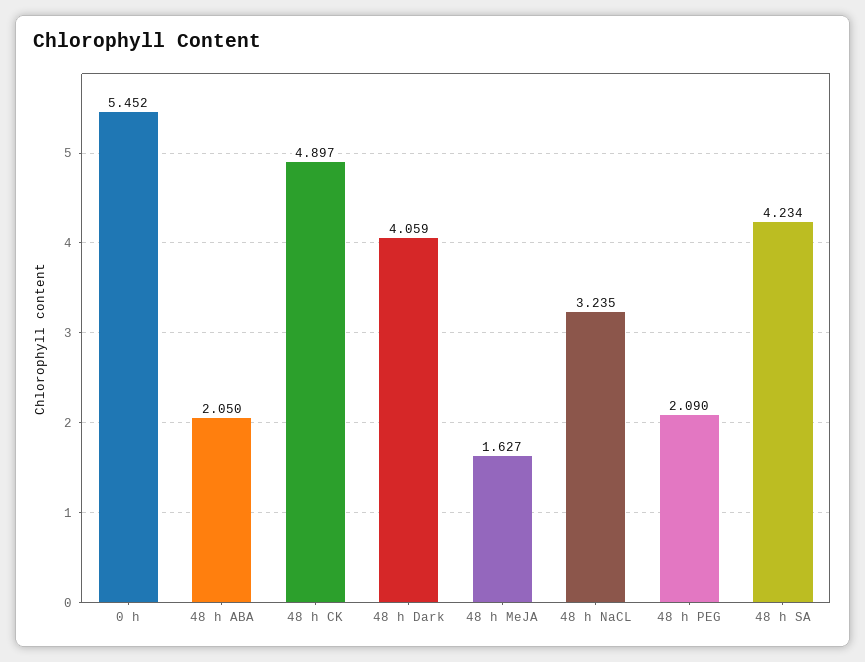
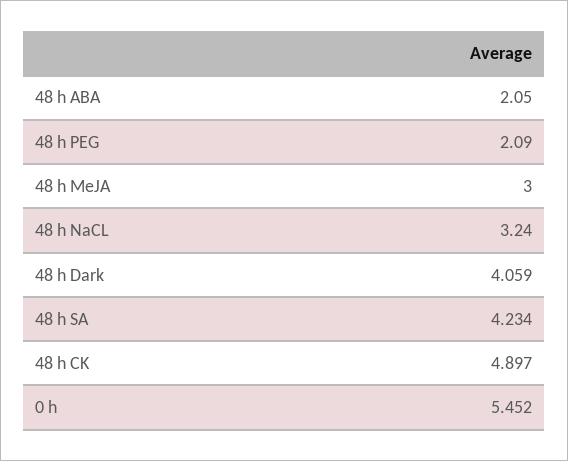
48 h MeJA: 1.627 -> 3
48 h NaCL: 3.235 -> 3.24

